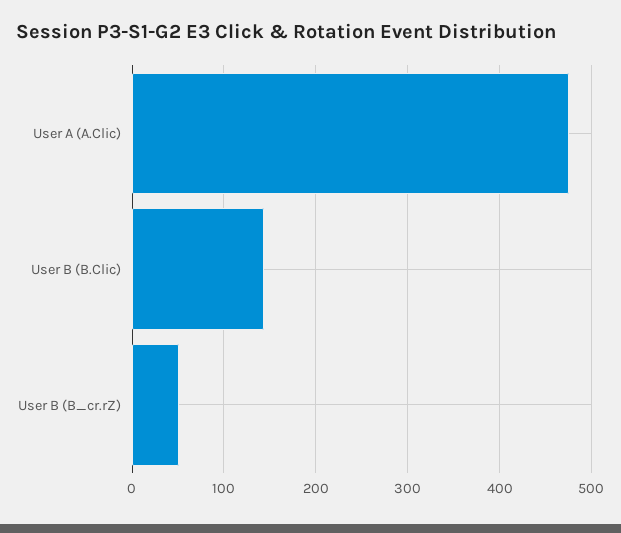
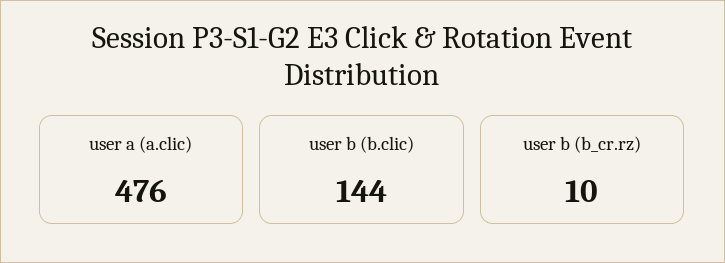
User B (B_cr.rZ): 50 -> 10

